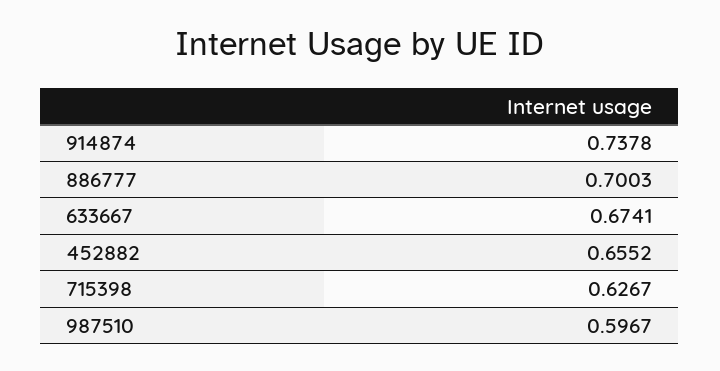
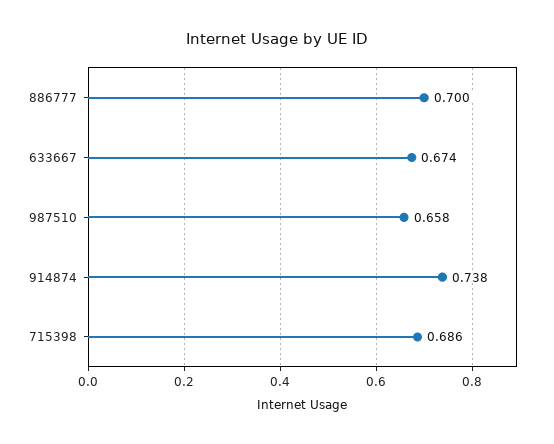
452882: 0.6552 -> none
715398: 0.6267 -> 0.686
987510: 0.5967 -> 0.658

